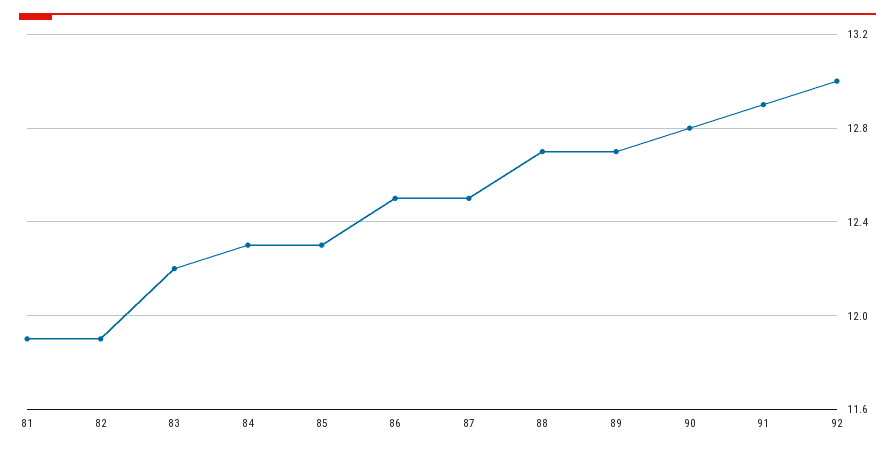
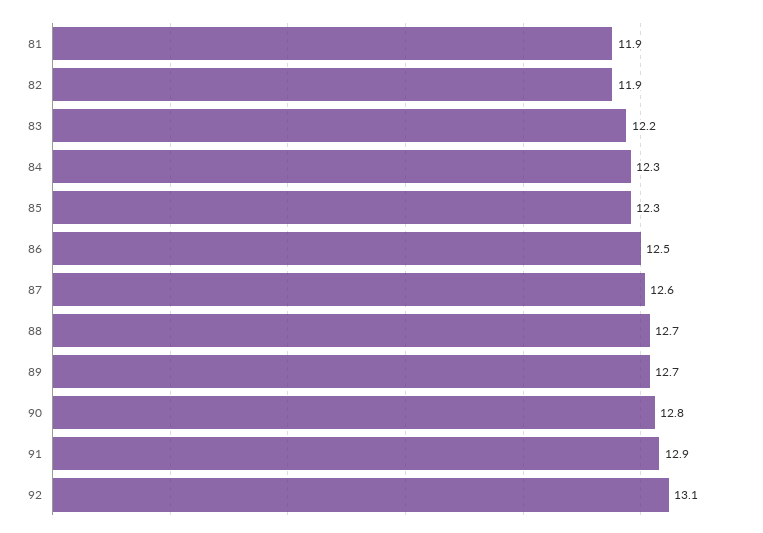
87: 12.5 -> 12.6
92: 13 -> 13.1

